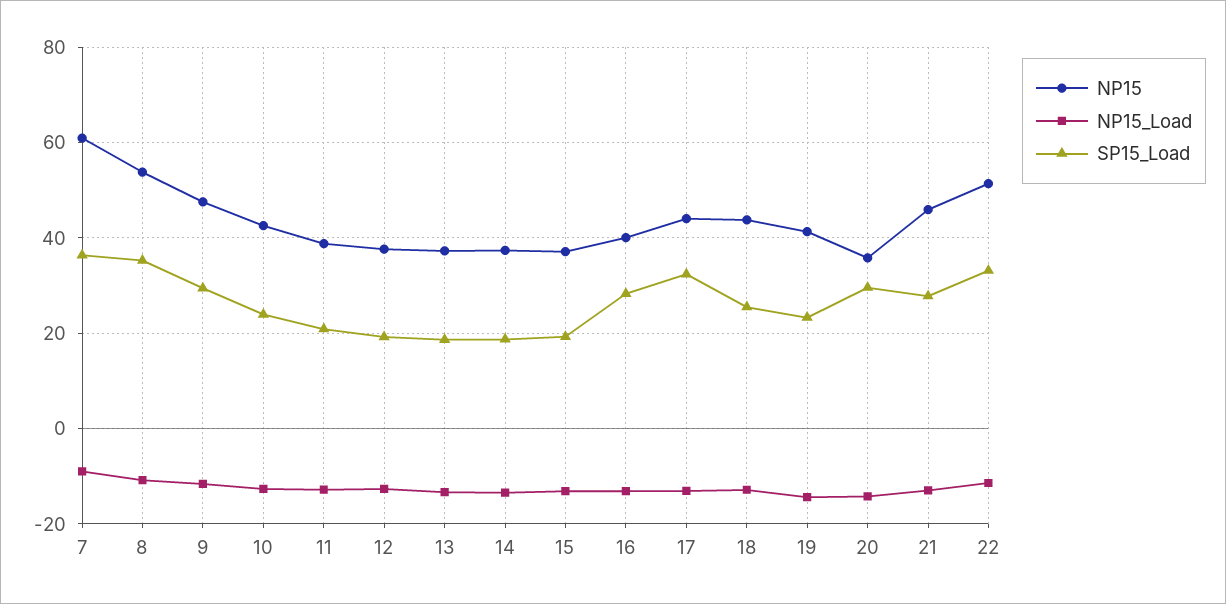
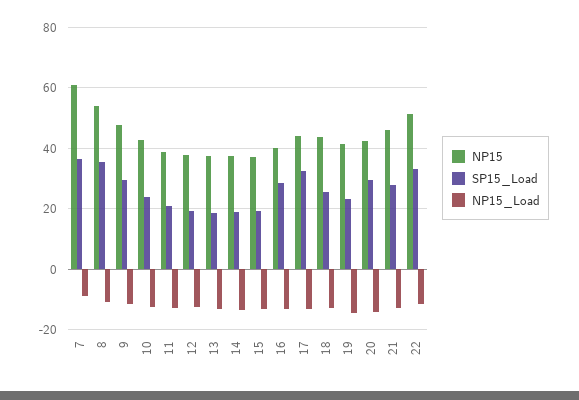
NP15, 20: 36 -> 42

